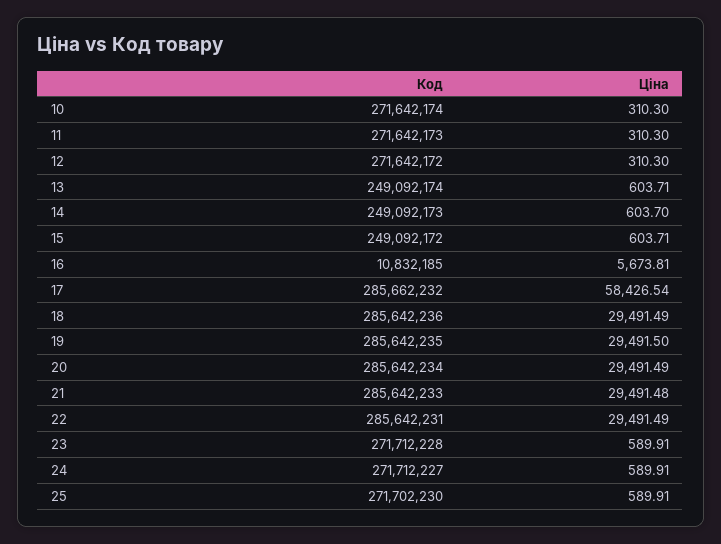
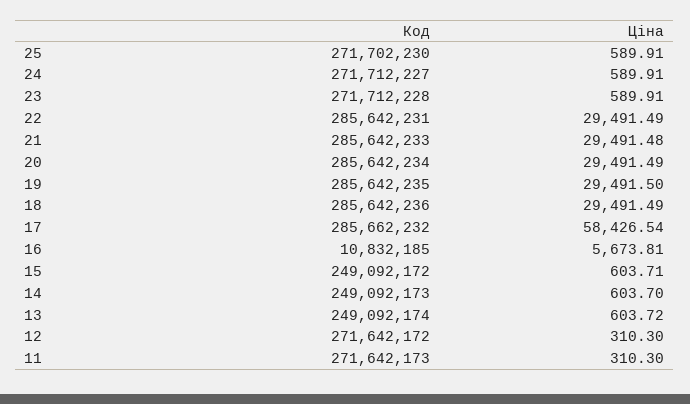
Код, 10: 271642174 -> none
Ціна, 10: 310.3 -> none
Ціна, 13: 603.71 -> 603.72

